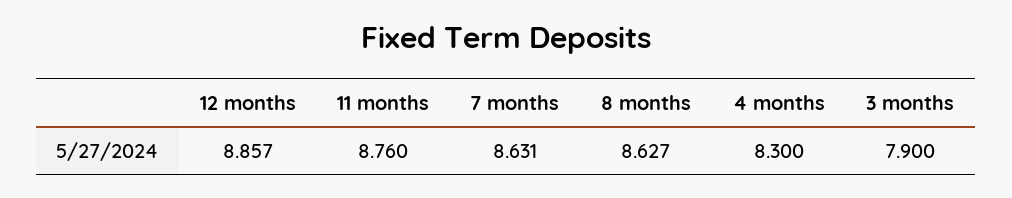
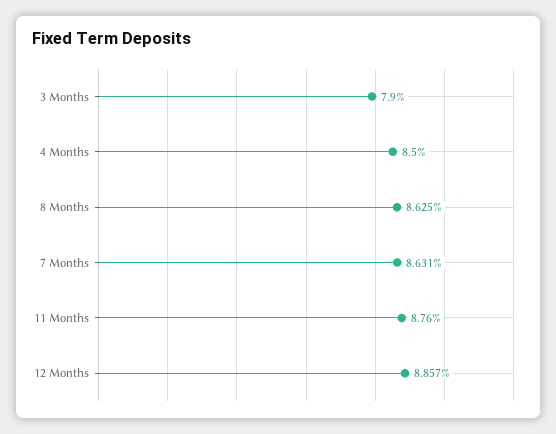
8 months: 8.627 -> 8.625
4 months: 8.3 -> 8.5

